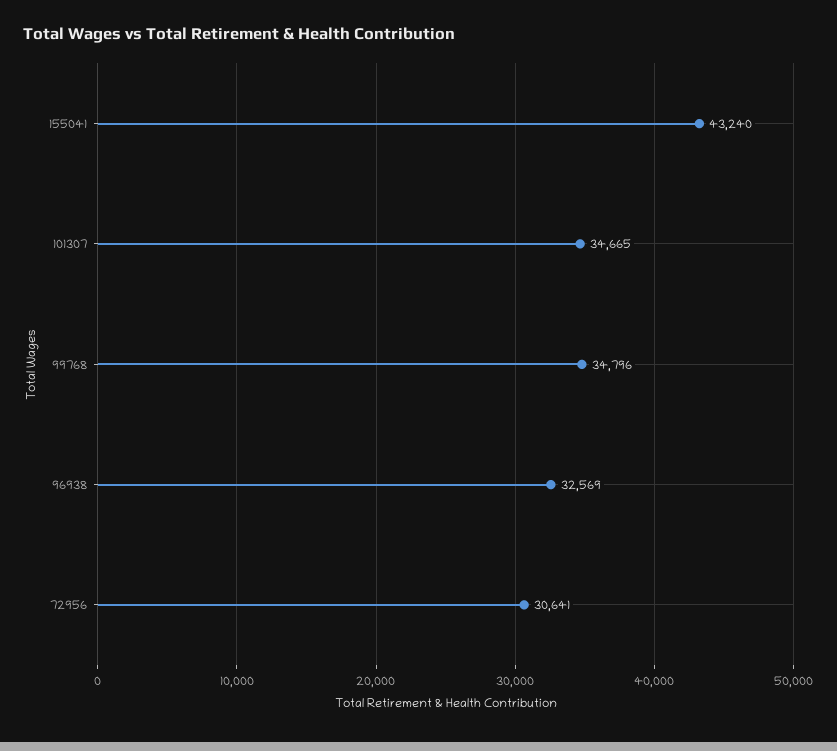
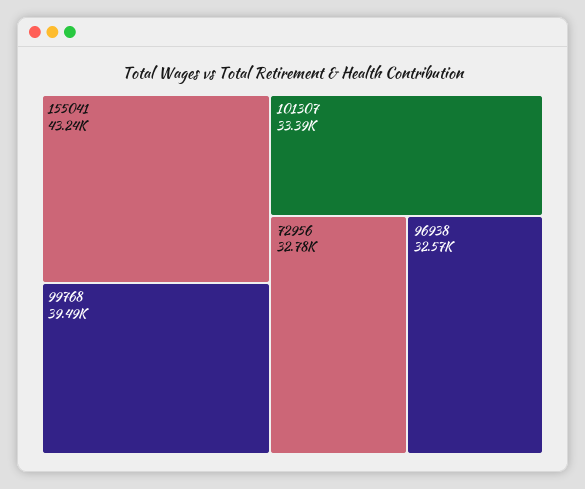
101307: 34665 -> 33390
99768: 34796 -> 39490
72956: 30641 -> 32780

